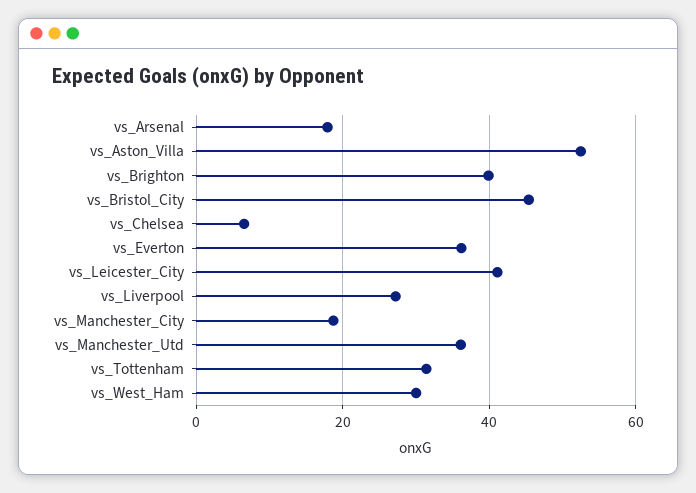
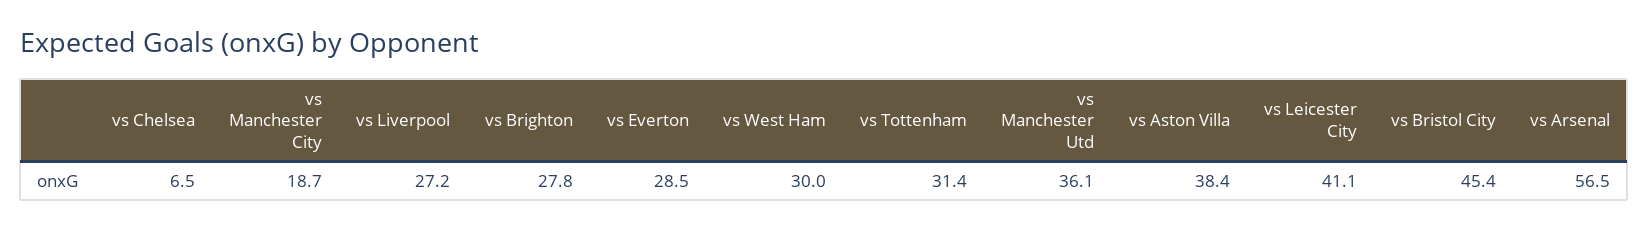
vs_Arsenal: 18 -> 56.5
vs_Aston_Villa: 52 -> 38.4
vs_Brighton: 40 -> 27.8
vs_Everton: 36 -> 28.5

